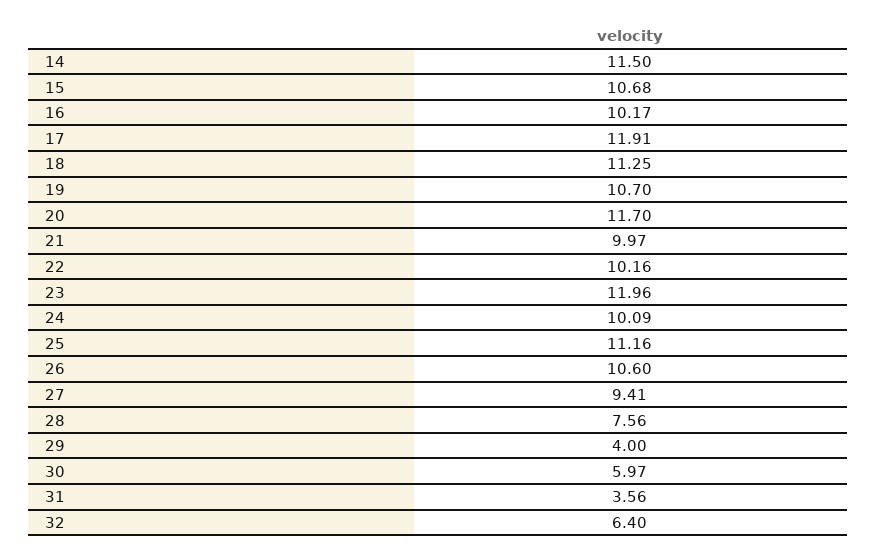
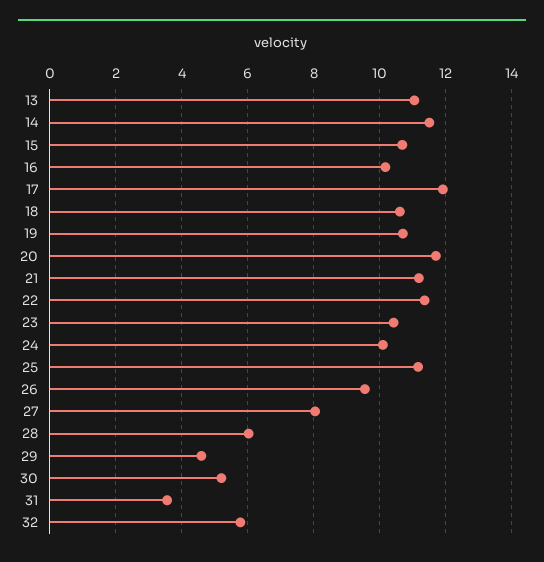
18: 11.25 -> 10.6
21: 9.97 -> 11.2
22: 10.16 -> 11.4
23: 11.96 -> 10.4
26: 10.6 -> 9.6
27: 9.41 -> 8
28: 7.56 -> 6
29: 4 -> 4.6
30: 5.97 -> 5.2
32: 6.4 -> 5.8
13: none -> 11

